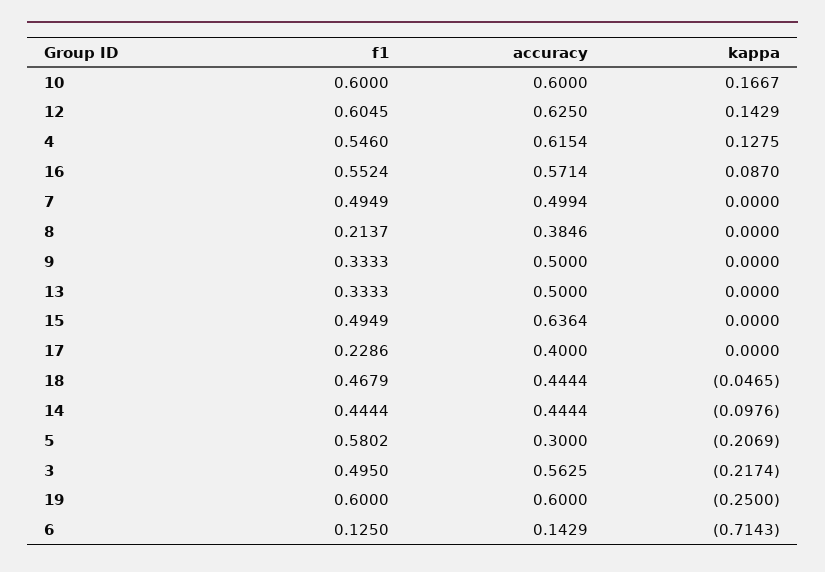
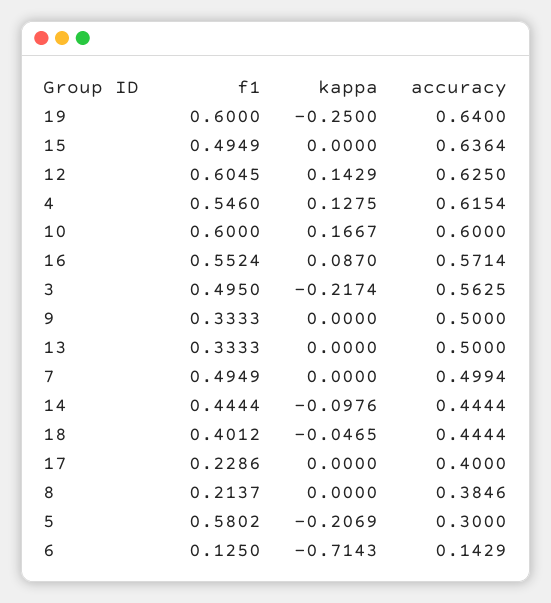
f1, 18: 0.4679 -> 0.4012
accuracy, 19: 0.6 -> 0.64

